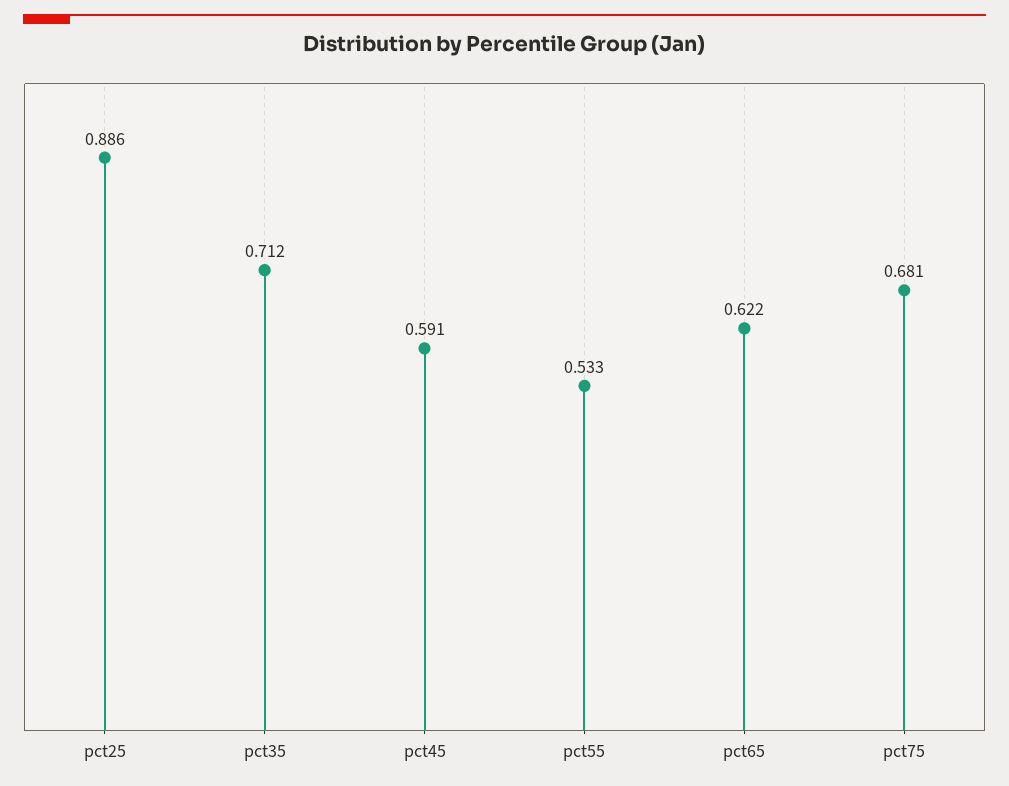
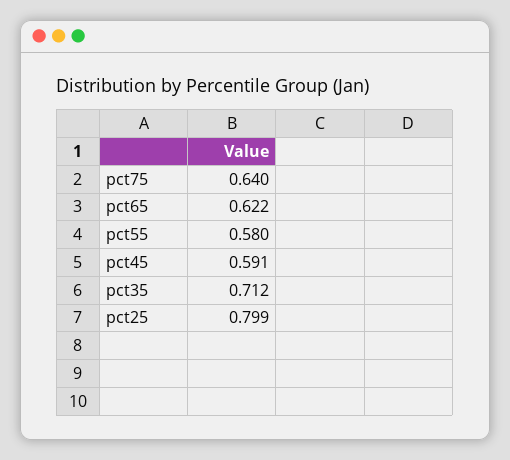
pct25: 0.886 -> 0.799
pct55: 0.533 -> 0.58
pct75: 0.681 -> 0.64

